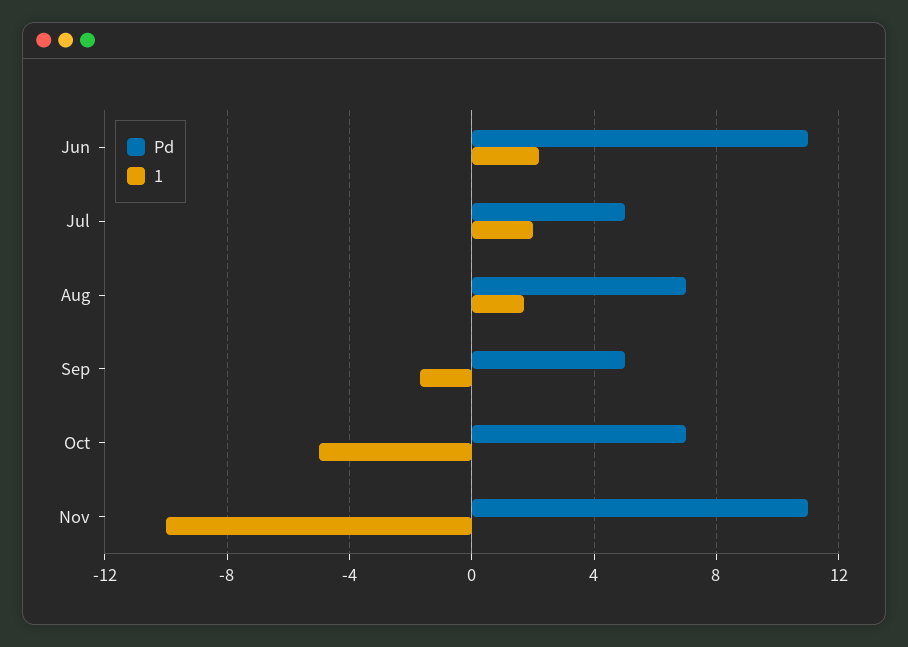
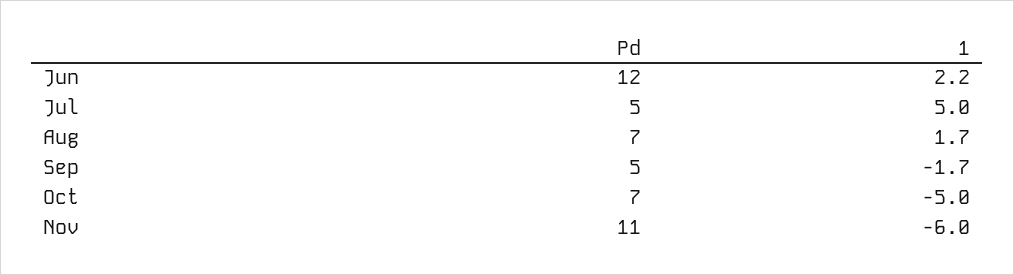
Pd, Jun: 11 -> 12
1, Jul: 2 -> 5
1, Nov: -10 -> -6

